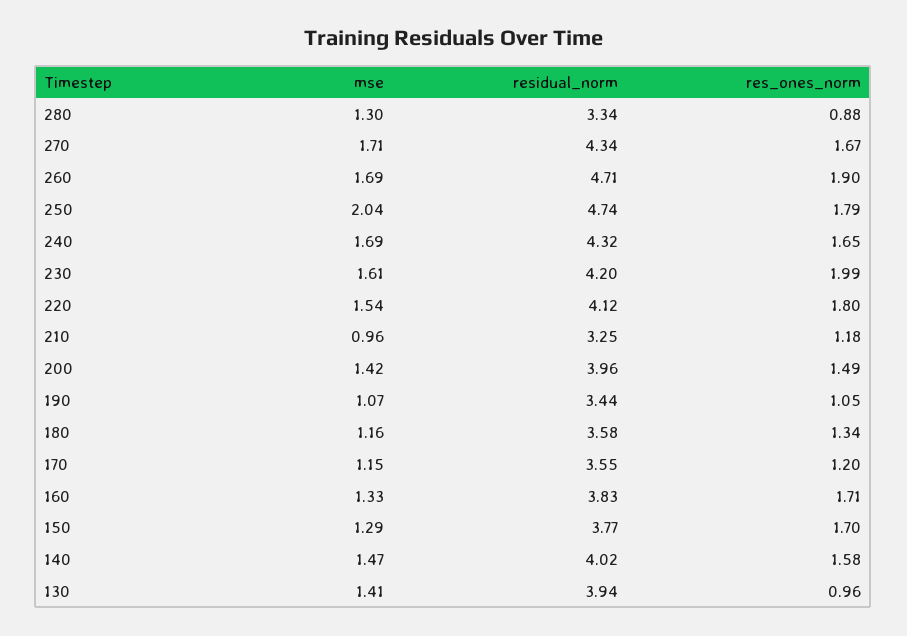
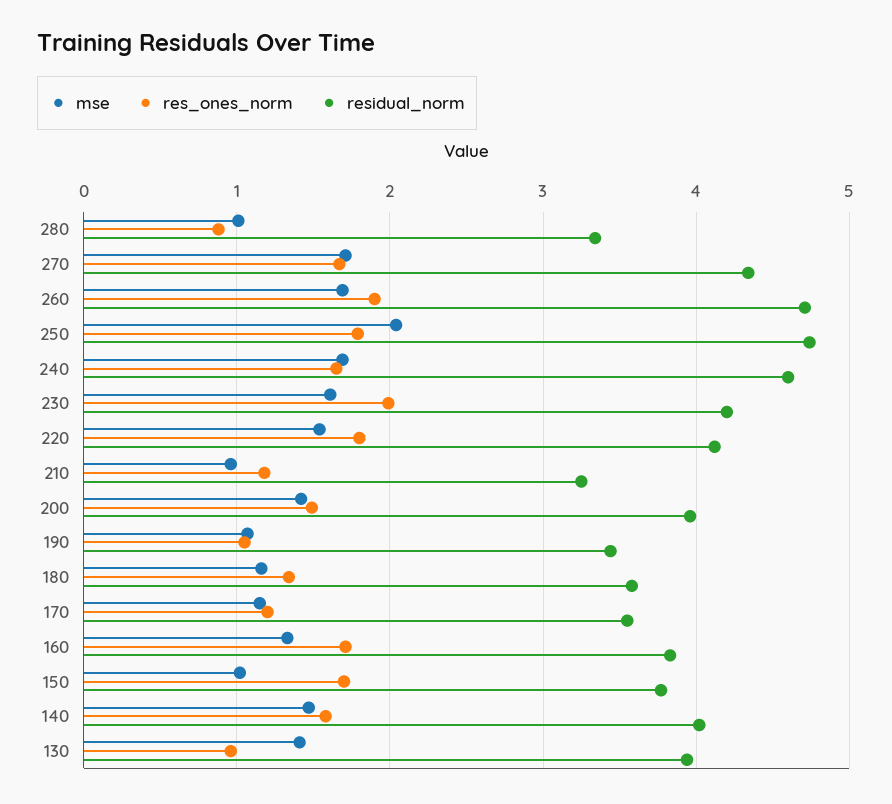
mse, 280: 1.3 -> 1
residual_norm, 240: 4.32 -> 4.6
mse, 150: 1.29 -> 1

